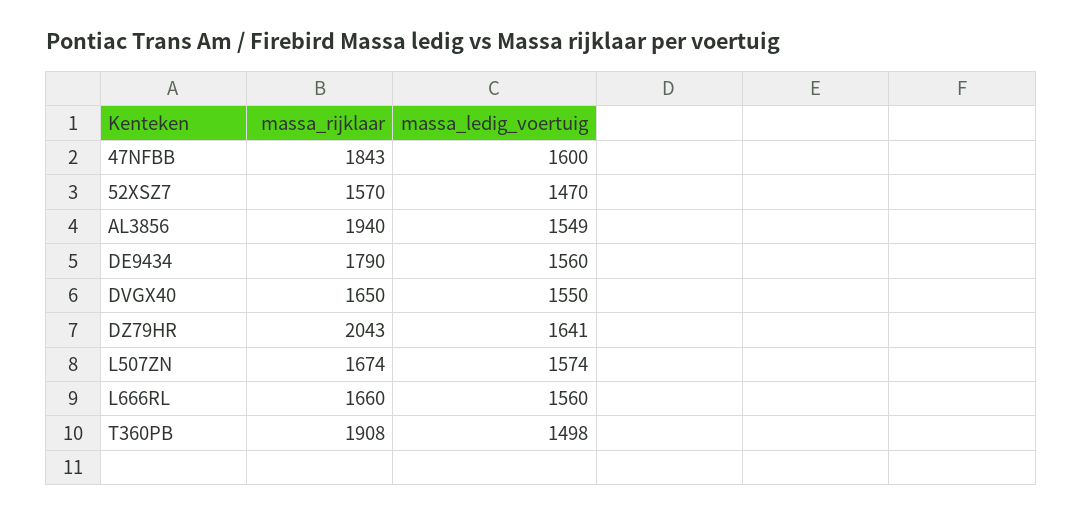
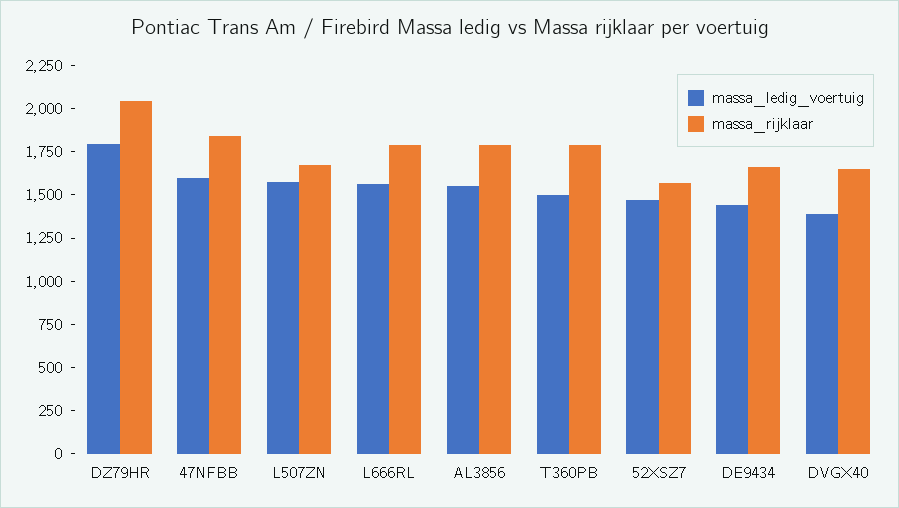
massa_rijklaar, AL3856: 1940 -> 1800
massa_rijklaar, DE9434: 1790 -> 1650
massa_ledig_voertuig, DE9434: 1560 -> 1450
massa_ledig_voertuig, DVGX40: 1550 -> 1400
massa_ledig_voertuig, DZ79HR: 1641 -> 1800
massa_rijklaar, L666RL: 1660 -> 1800
massa_rijklaar, T360PB: 1908 -> 1800

